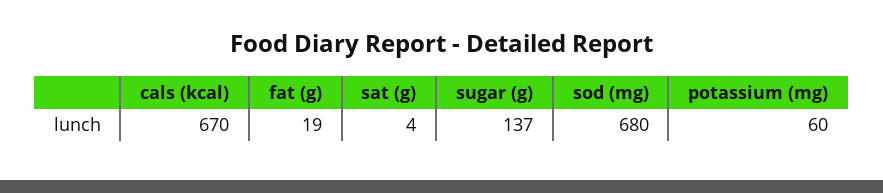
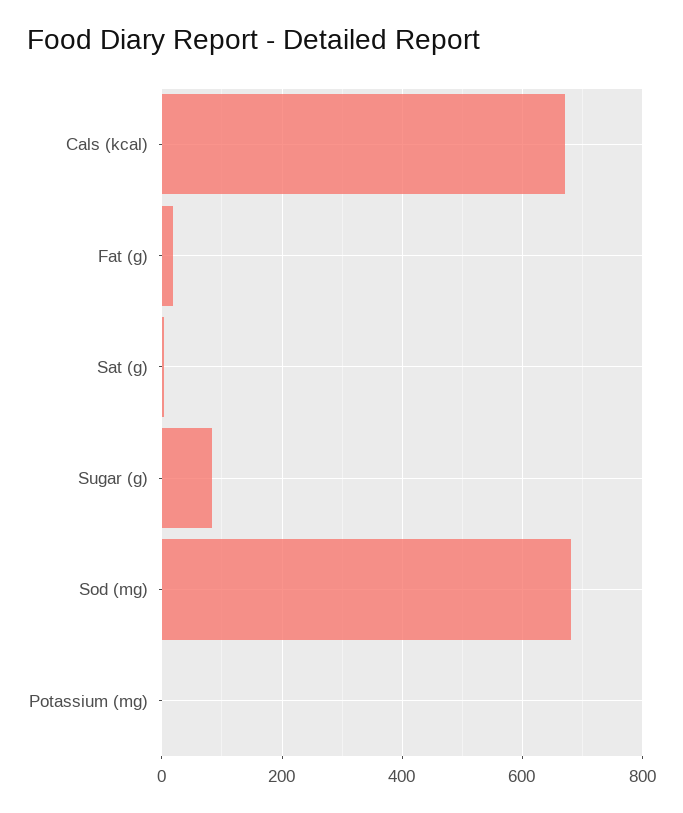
sugar (g): 137 -> 80
potassium (mg): 60 -> 0

